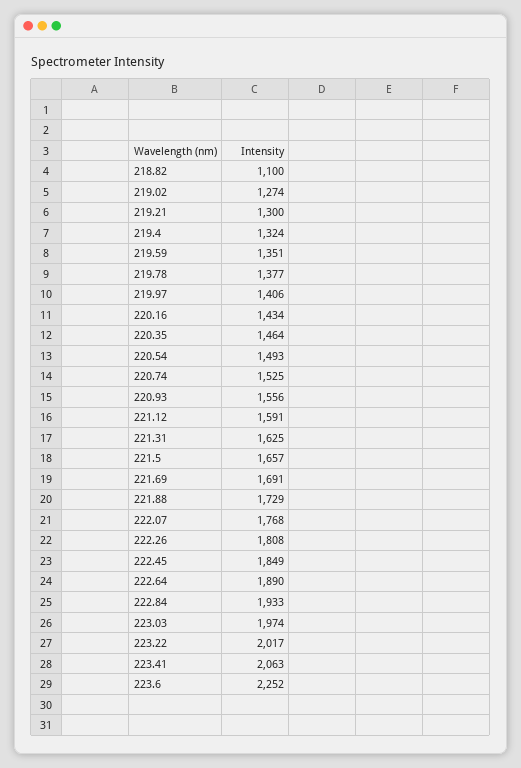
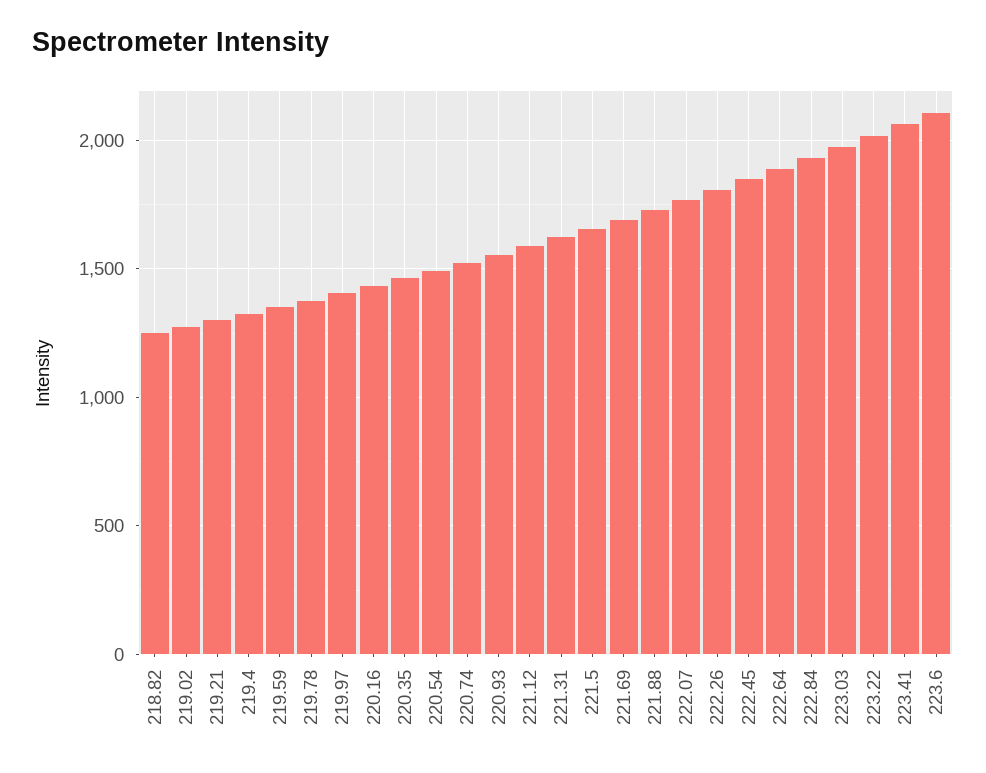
218.82: 1100 -> 1250
223.6: 2252 -> 2100

